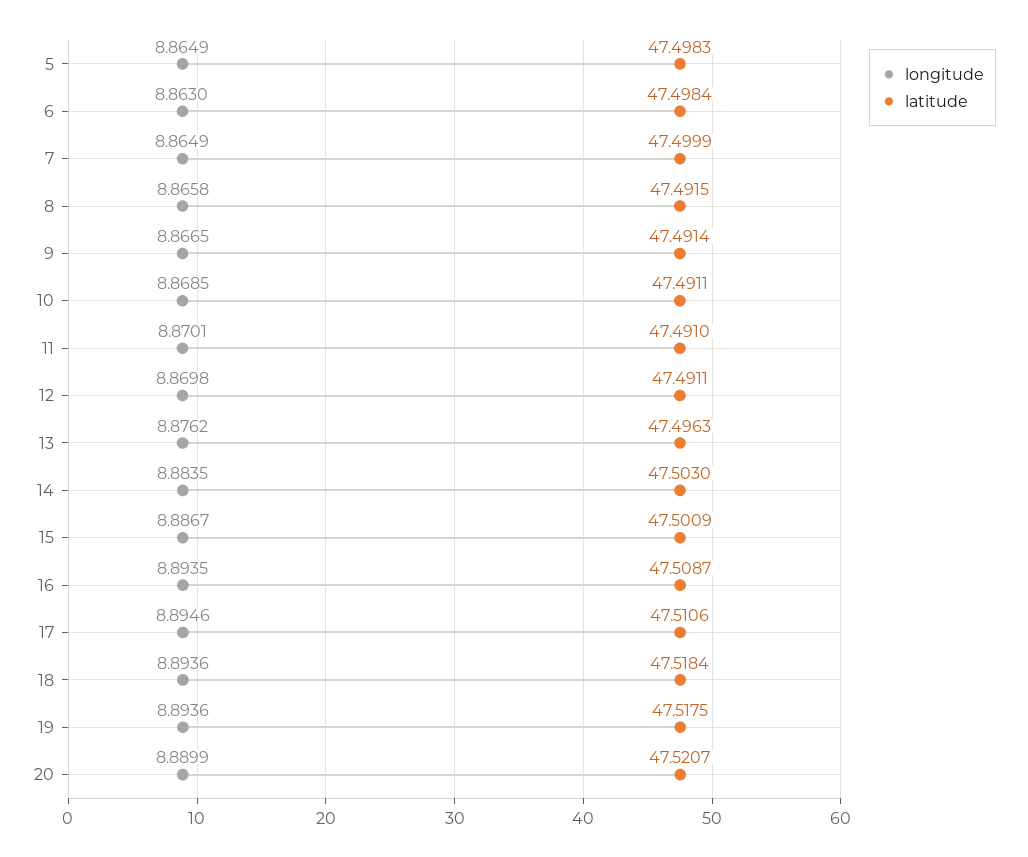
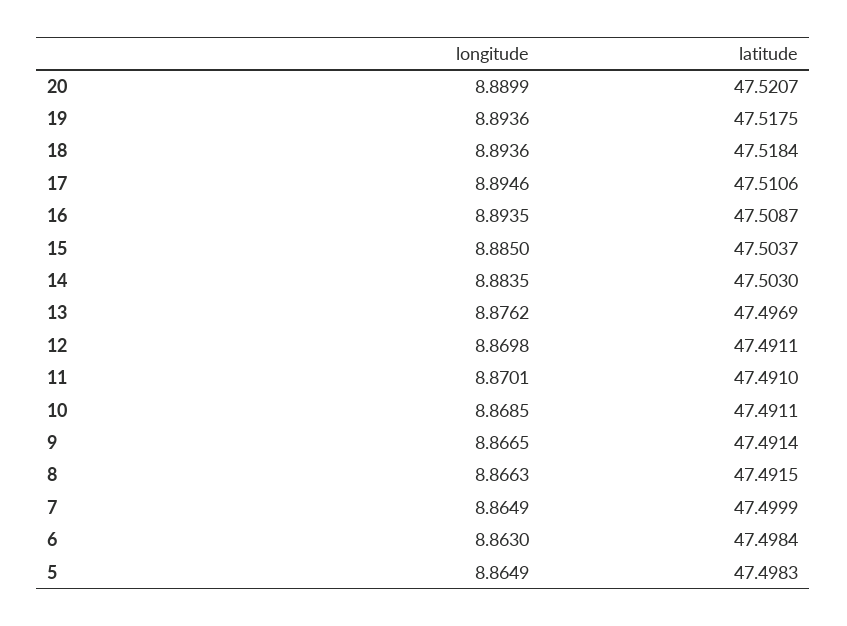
longitude, 8: 8.8658 -> 8.8663
latitude, 13: 47.4963 -> 47.4969
longitude, 15: 8.8867 -> 8.885
latitude, 15: 47.5009 -> 47.5037

